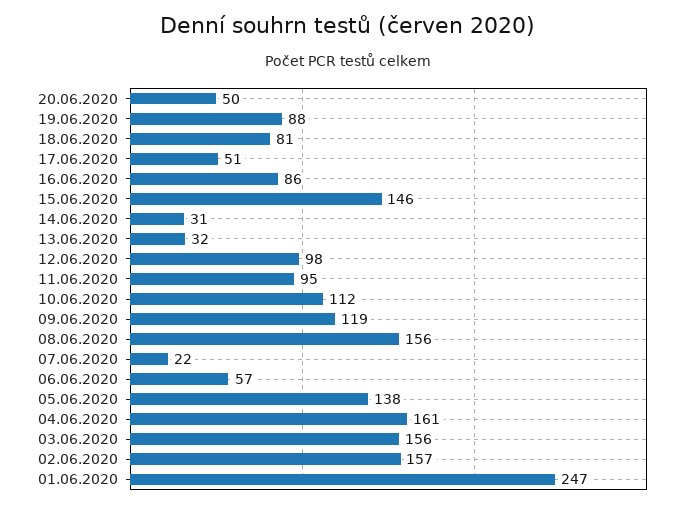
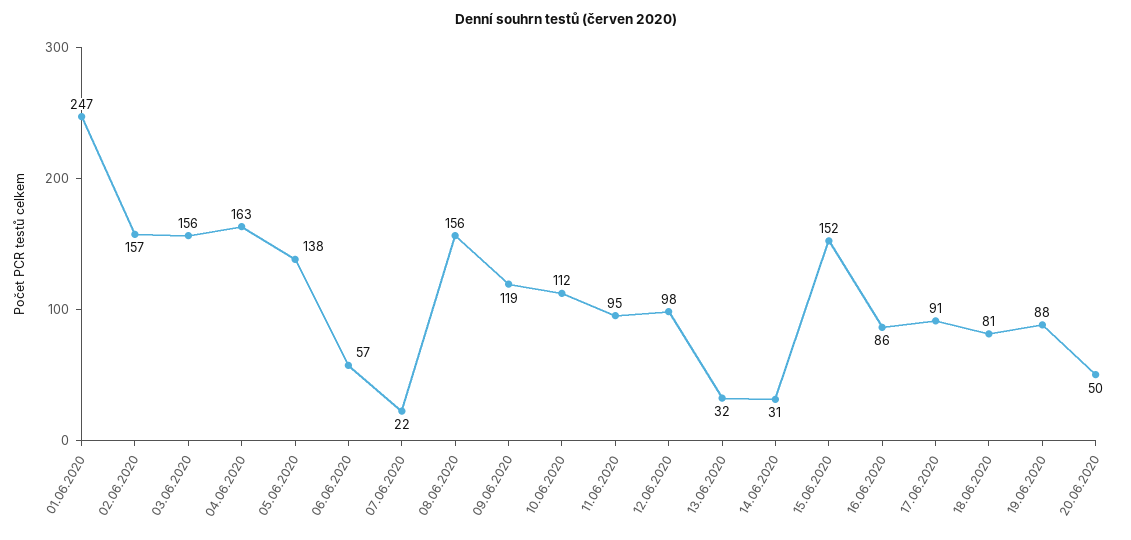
17.06.2020: 51 -> 91
15.06.2020: 146 -> 152
04.06.2020: 161 -> 163

